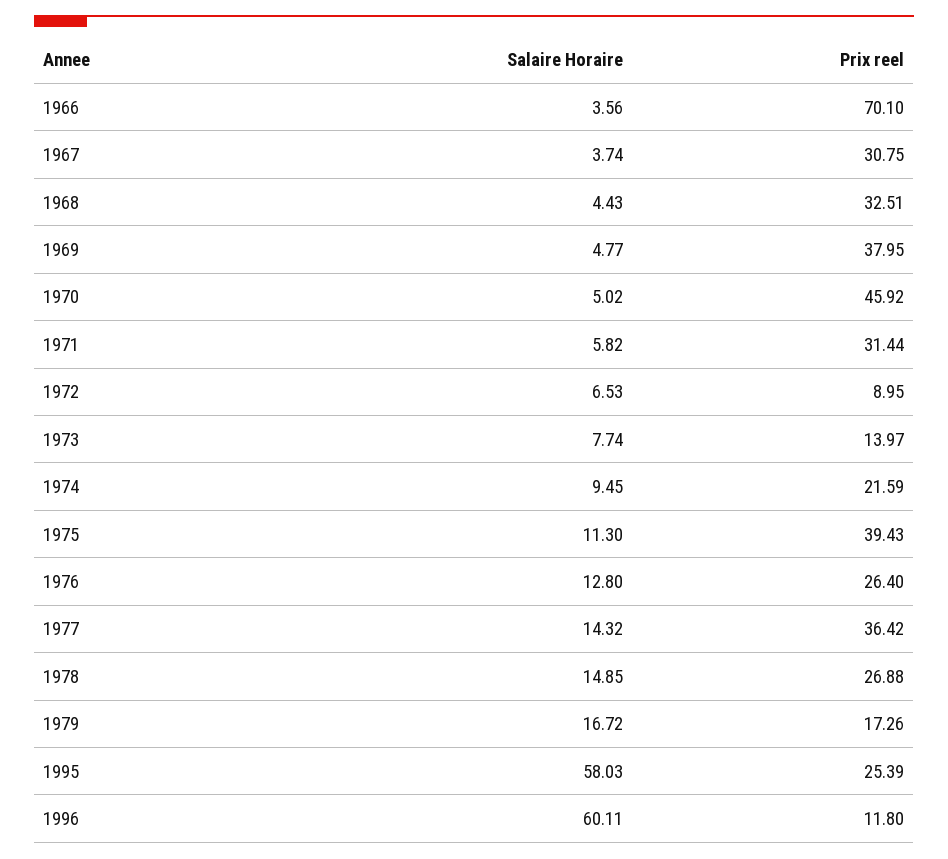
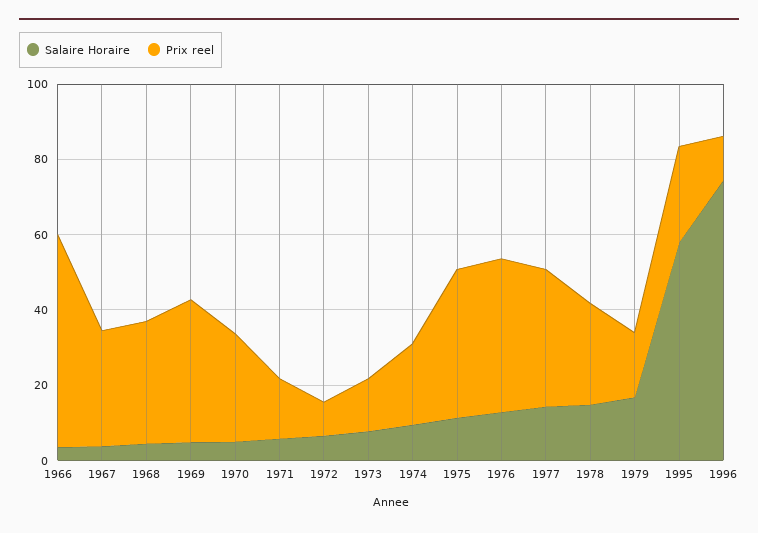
Prix reel, 1966: 70.1 -> 55
Prix reel, 1970: 45.92 -> 30
Prix reel, 1971: 31.44 -> 15
Prix reel, 1976: 26.4 -> 40
Salaire Horaire, 1996: 60.11 -> 75

